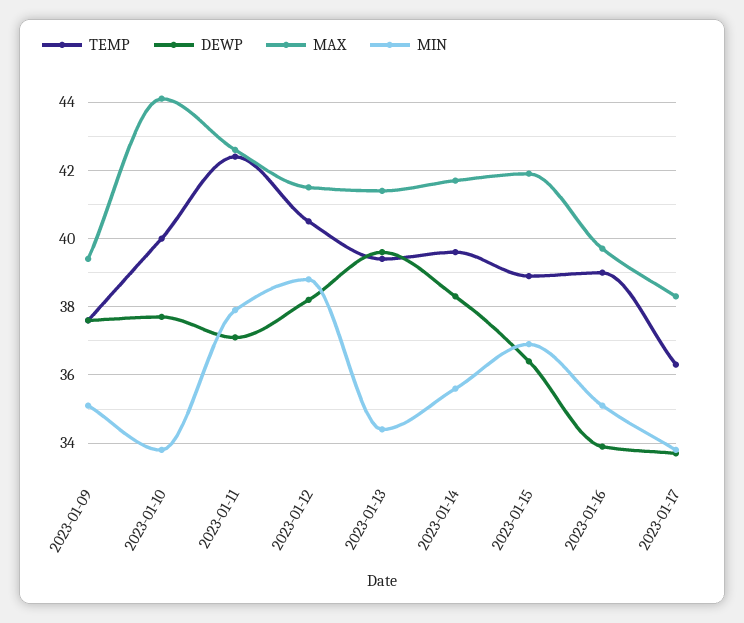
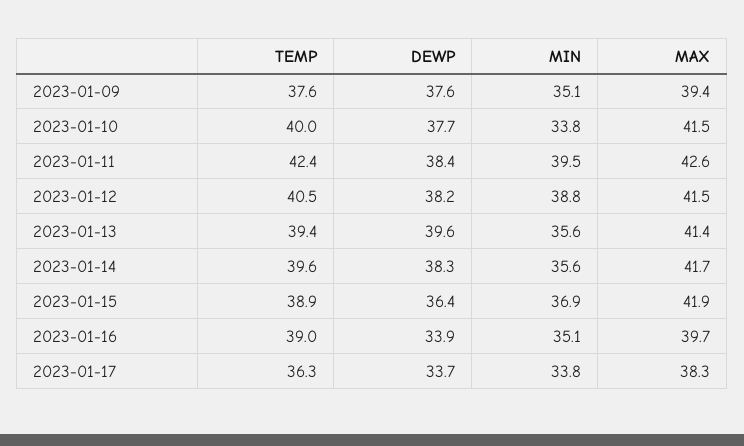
MAX, 2023-01-10: 44 -> 41.5
DEWP, 2023-01-11: 37 -> 38.4
MIN, 2023-01-11: 38 -> 39.5
MIN, 2023-01-13: 34.5 -> 35.6

